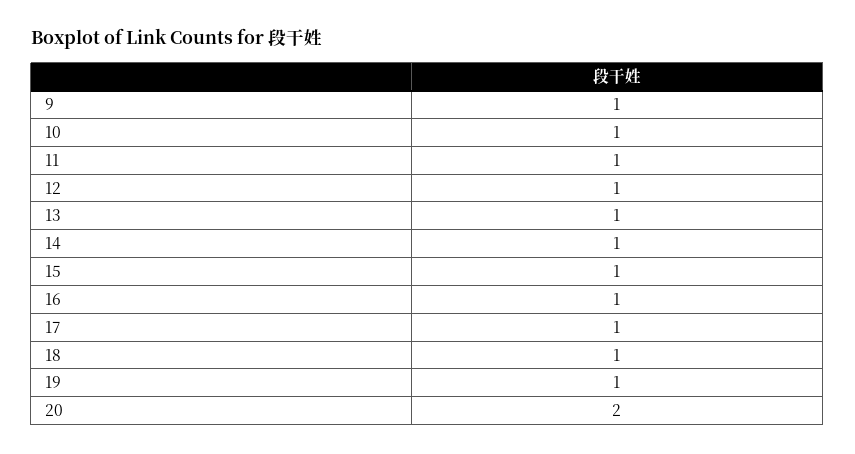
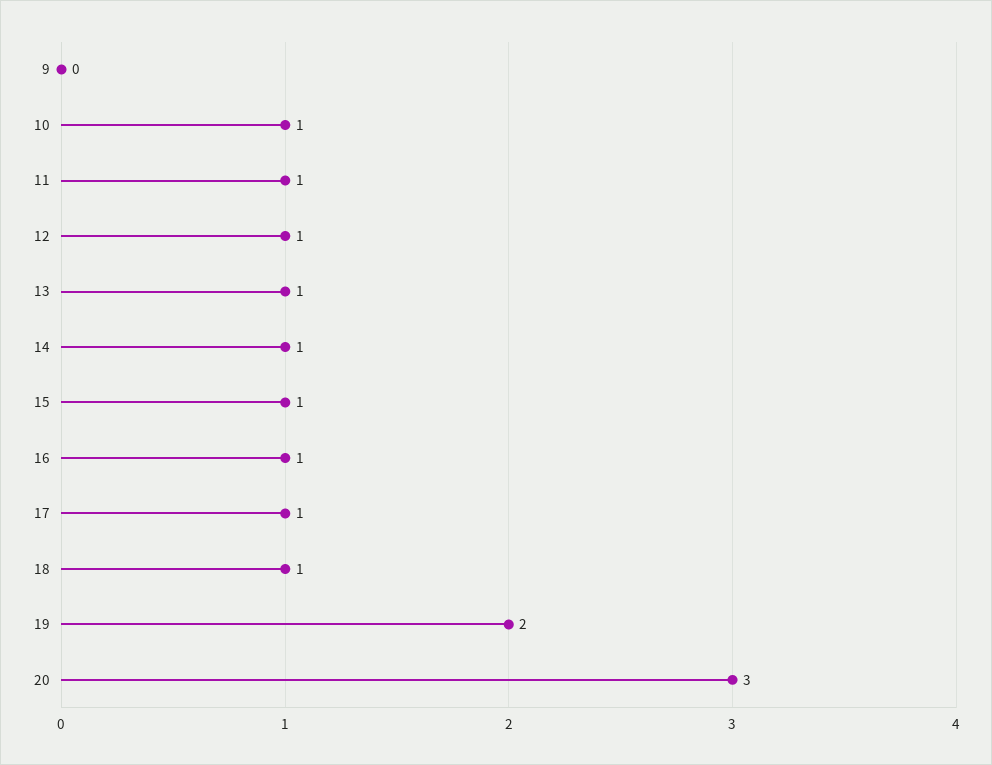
9: 1 -> 0
19: 1 -> 2
20: 2 -> 3

